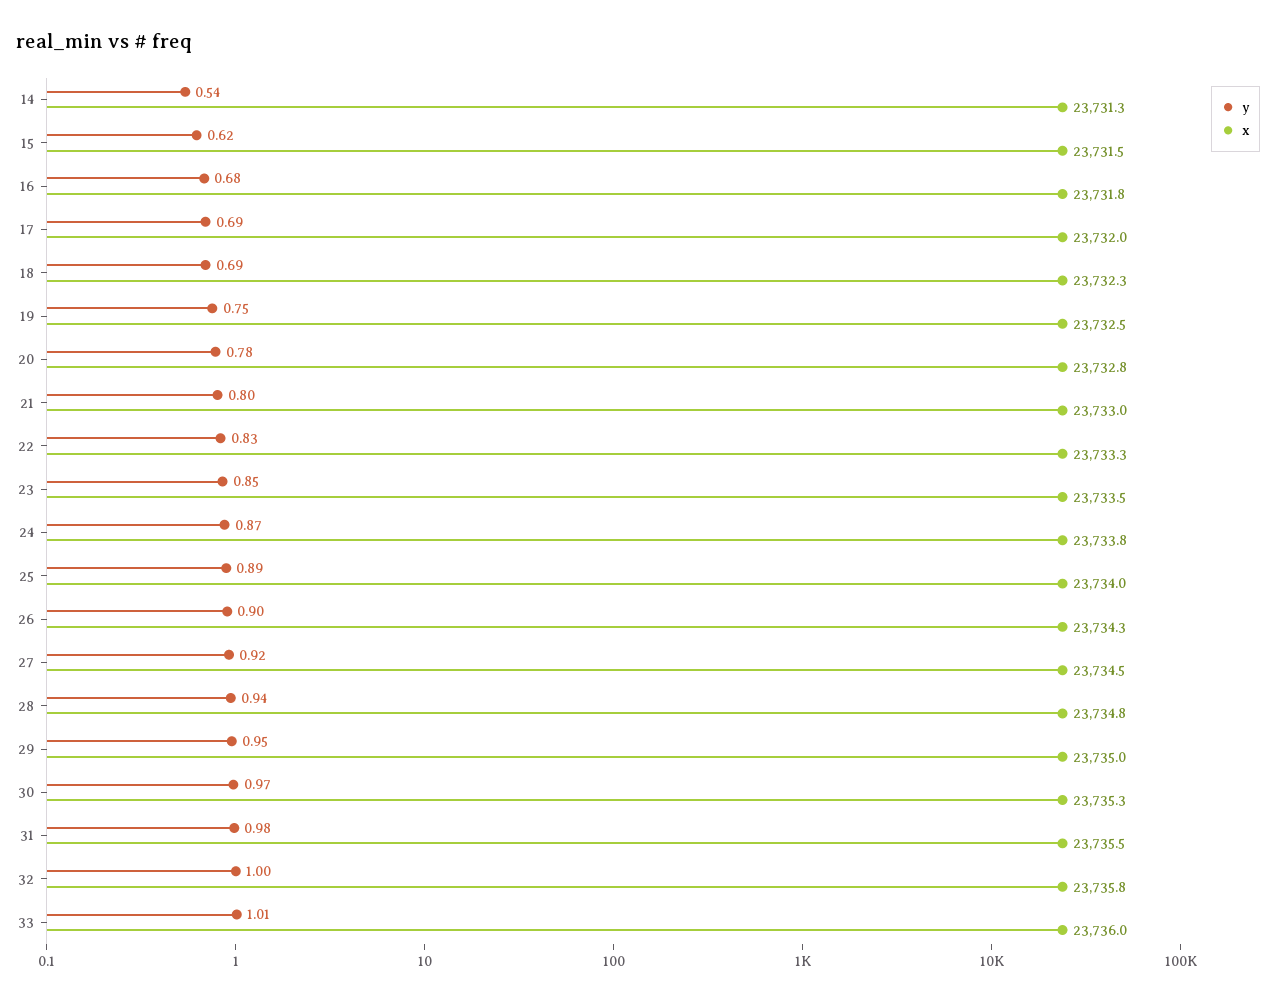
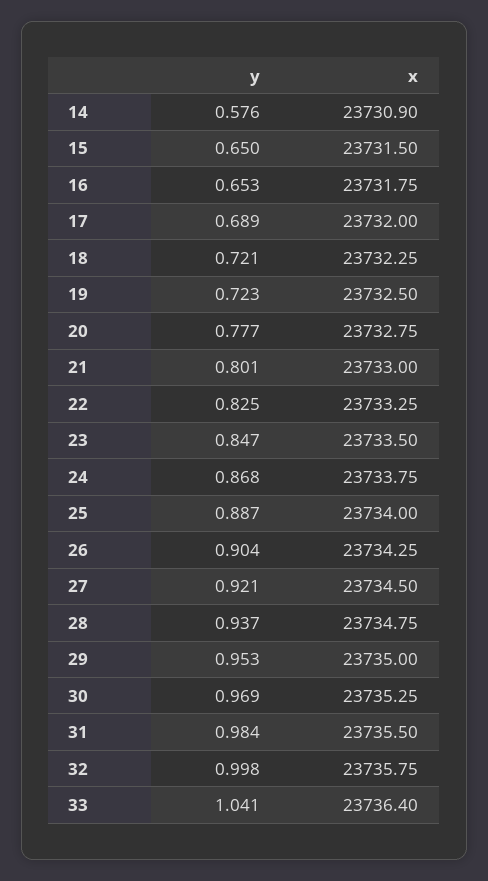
y, 14: 0.54 -> 0.576
x, 14: 23731.3 -> 23730.9
y, 15: 0.62 -> 0.65
y, 16: 0.68 -> 0.653
y, 18: 0.69 -> 0.721
y, 19: 0.75 -> 0.723
y, 33: 1.01 -> 1.041
x, 33: 23736 -> 23736.4

